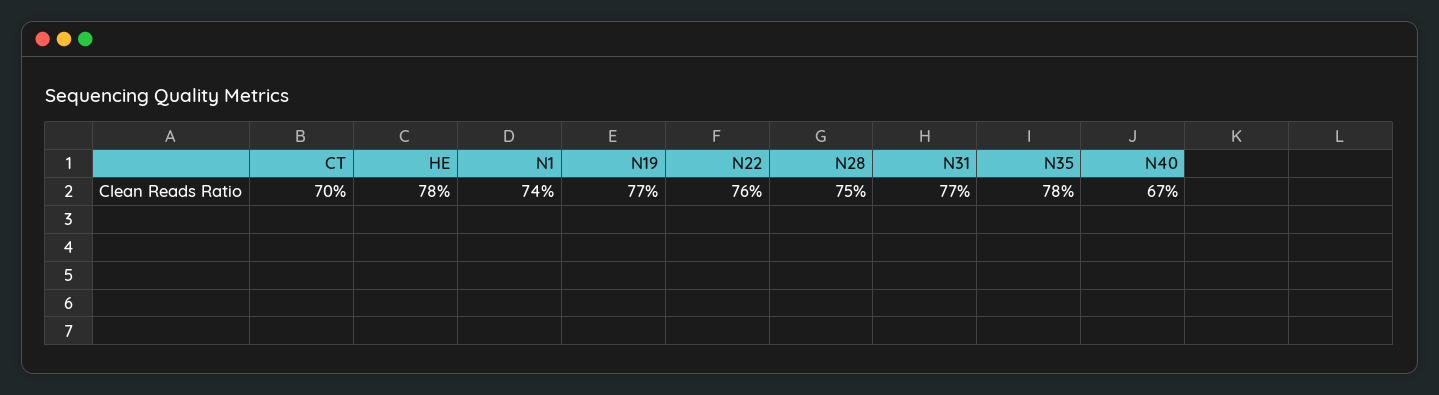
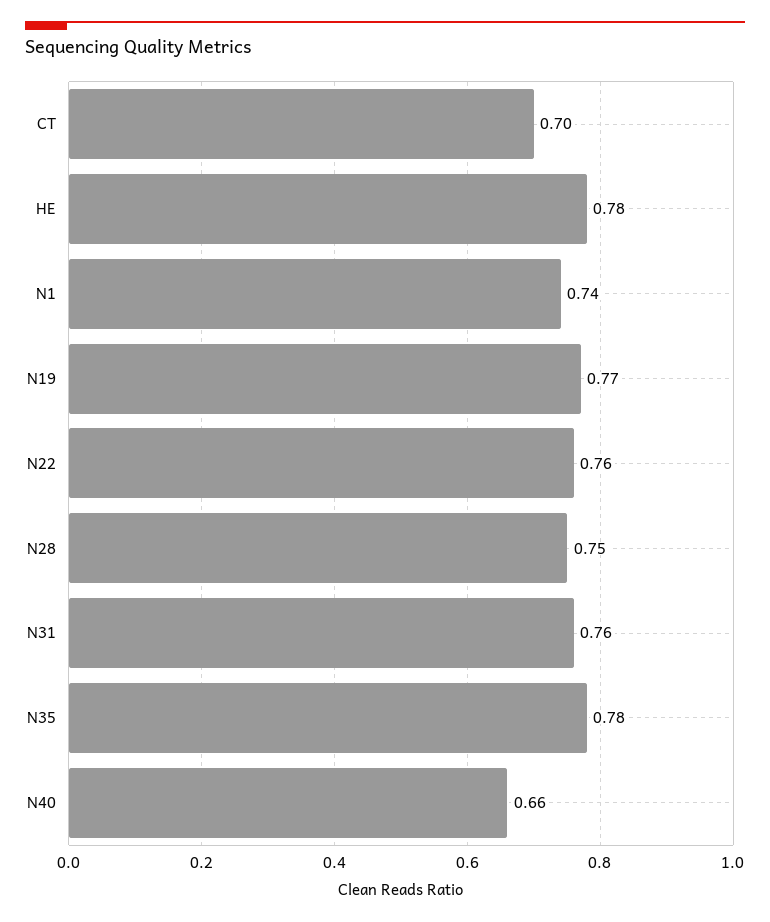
N31: 0.77 -> 0.76
N40: 0.67 -> 0.66

